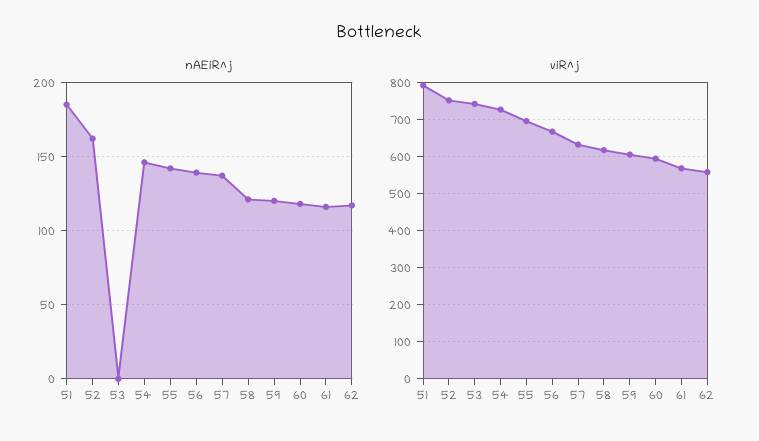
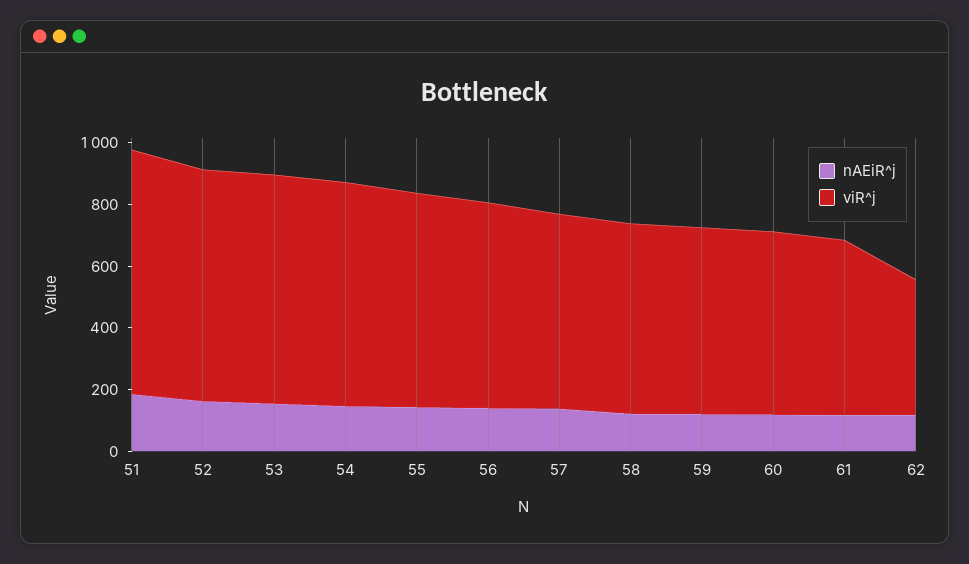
nAEiR^j, 53: 0 -> 150
viR^j, 62: 560 -> 450

